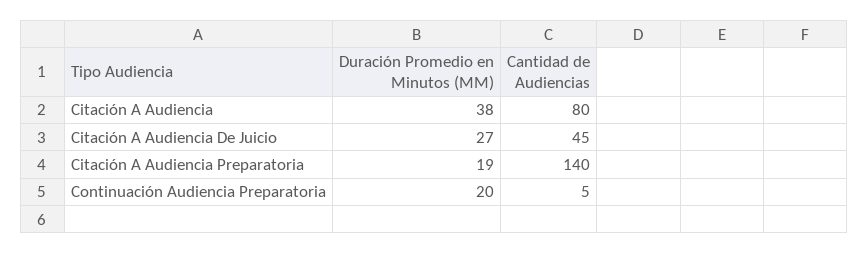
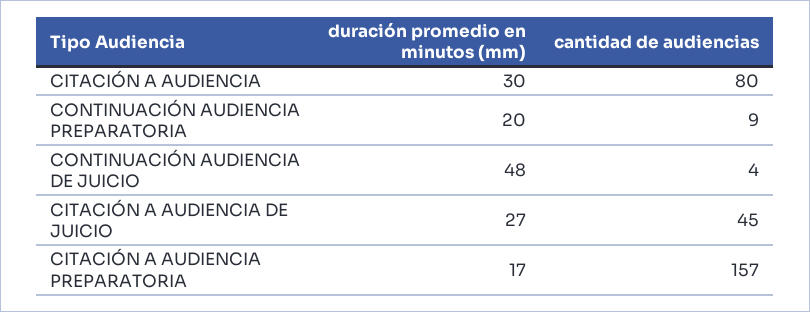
Duración Promedio en Minutos (MM), Citación A Audiencia: 38 -> 30
Duración Promedio en Minutos (MM), Citación A Audiencia Preparatoria: 19 -> 17
Cantidad de Audiencias, Citación A Audiencia Preparatoria: 140 -> 157
Cantidad de Audiencias, Continuación Audiencia Preparatoria: 5 -> 9
Duración Promedio en Minutos (MM), CONTINUACIÓN AUDIENCIA DE JUICIO: none -> 48
Cantidad de Audiencias, CONTINUACIÓN AUDIENCIA DE JUICIO: none -> 4

